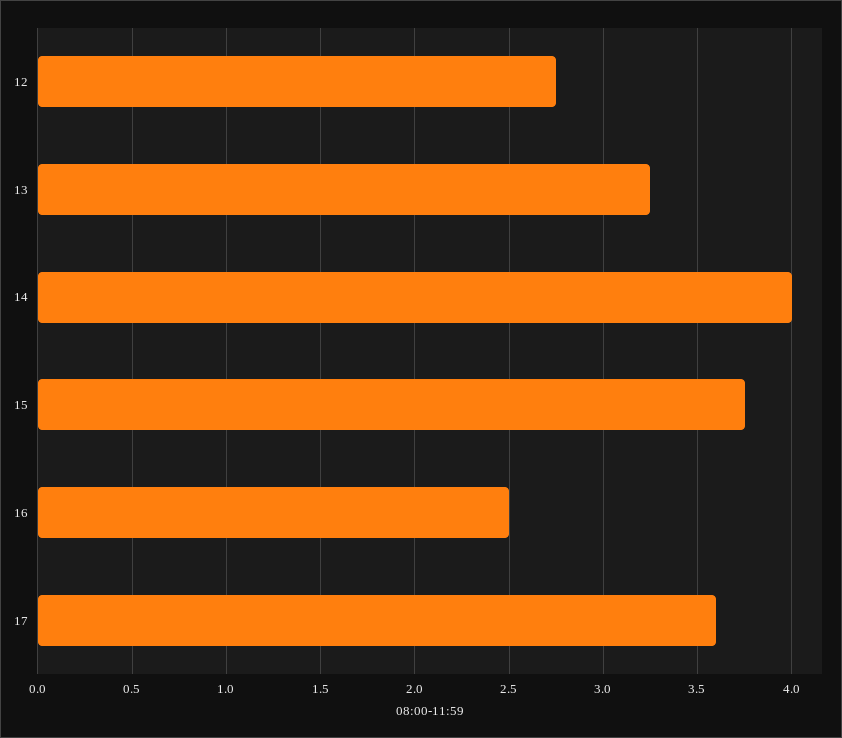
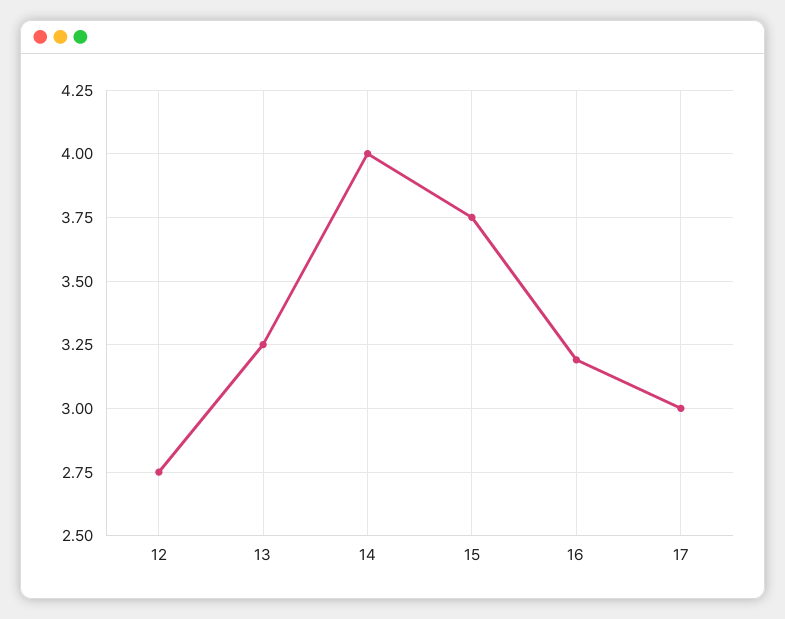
16: 2.5 -> 3.2
17: 3.6 -> 3

